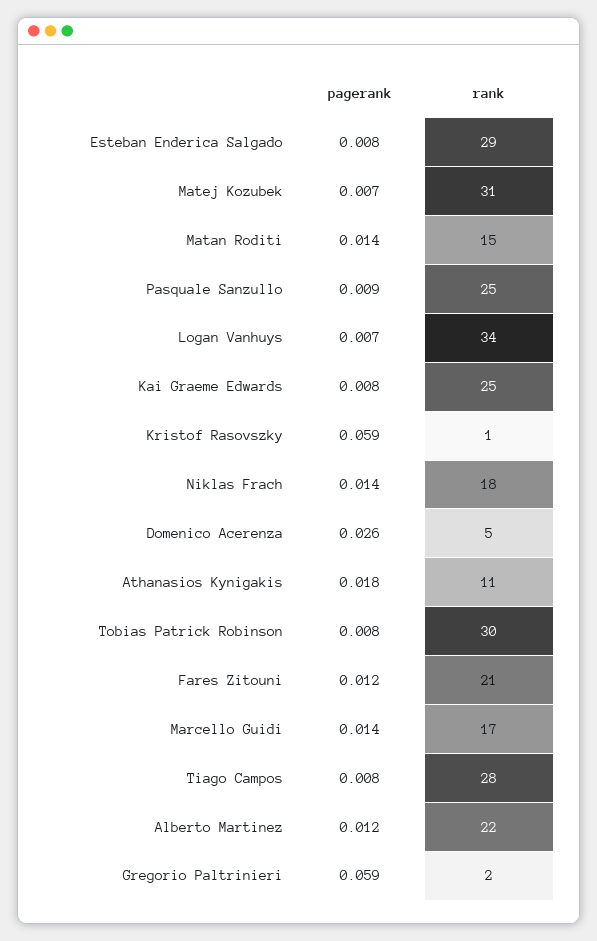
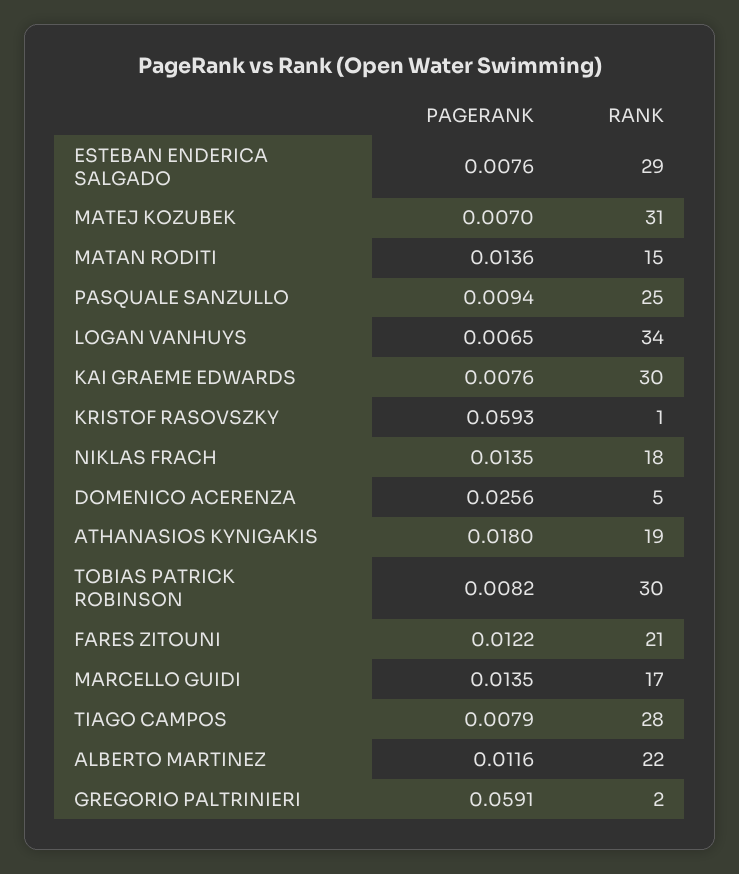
rank, Kai Graeme Edwards: 25 -> 30
rank, Athanasios Kynigakis: 11 -> 19

